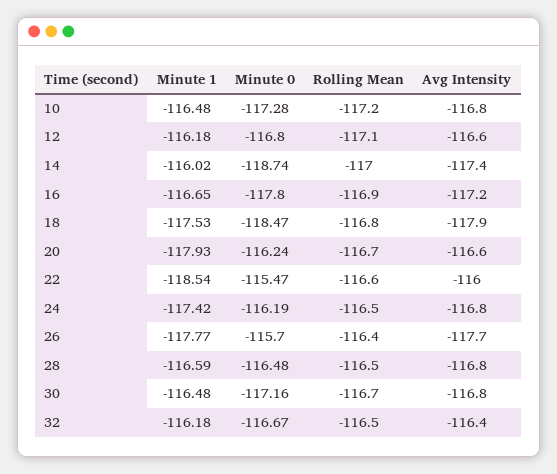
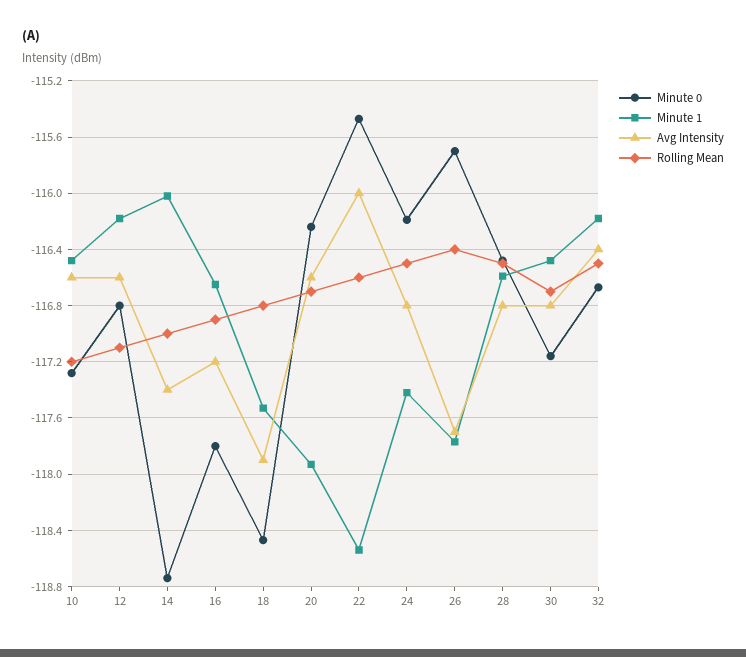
Avg Intensity, 10: -116.8 -> -116.6

